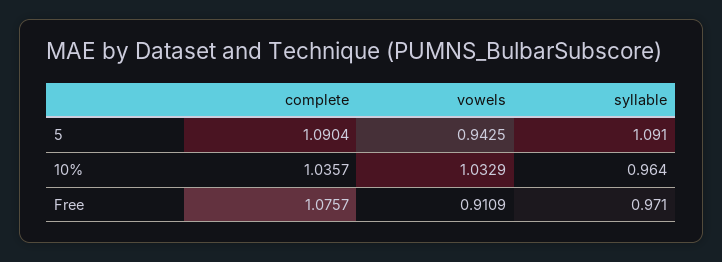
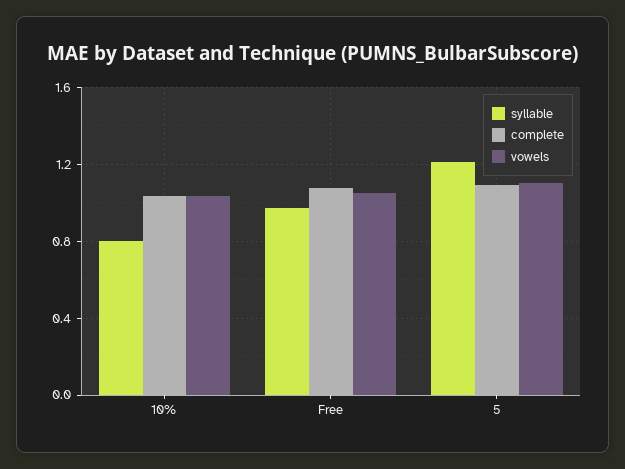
vowels, 5: 0.9425 -> 1.1
syllable, 5: 1.091 -> 1.2
syllable, 10%: 0.964 -> 0.8
vowels, Free: 0.9109 -> 1.05

